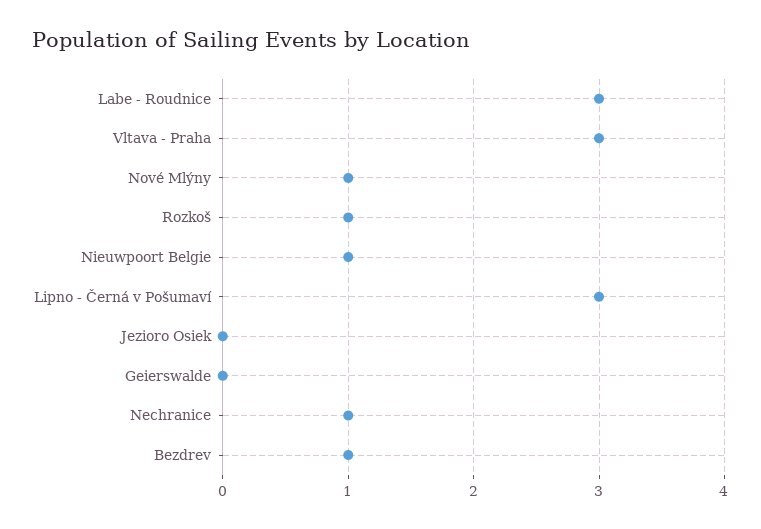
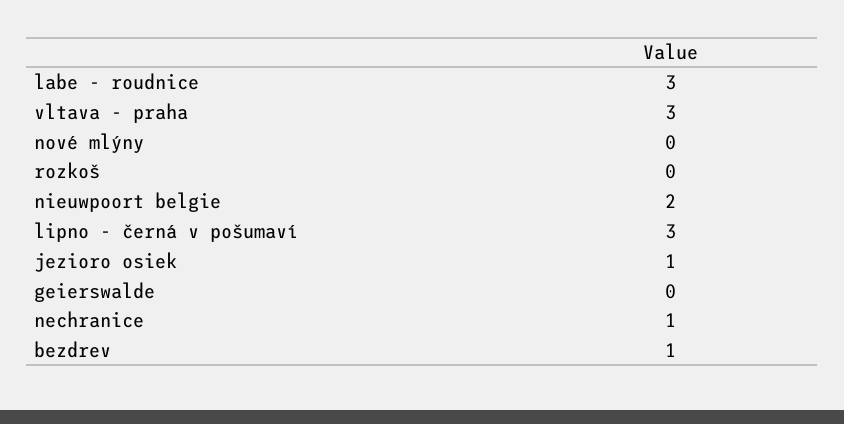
Nové Mlýny: 1 -> 0
Rozkoš: 1 -> 0
Nieuwpoort Belgie: 1 -> 2
Jezioro Osiek: 0 -> 1

